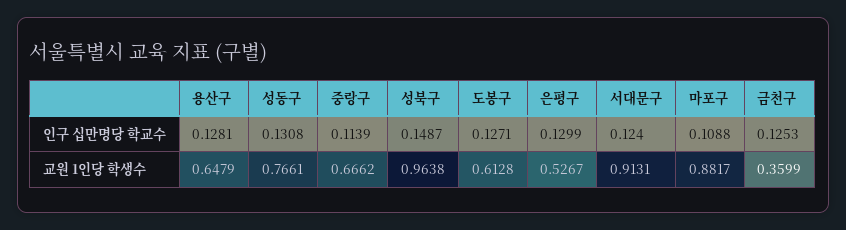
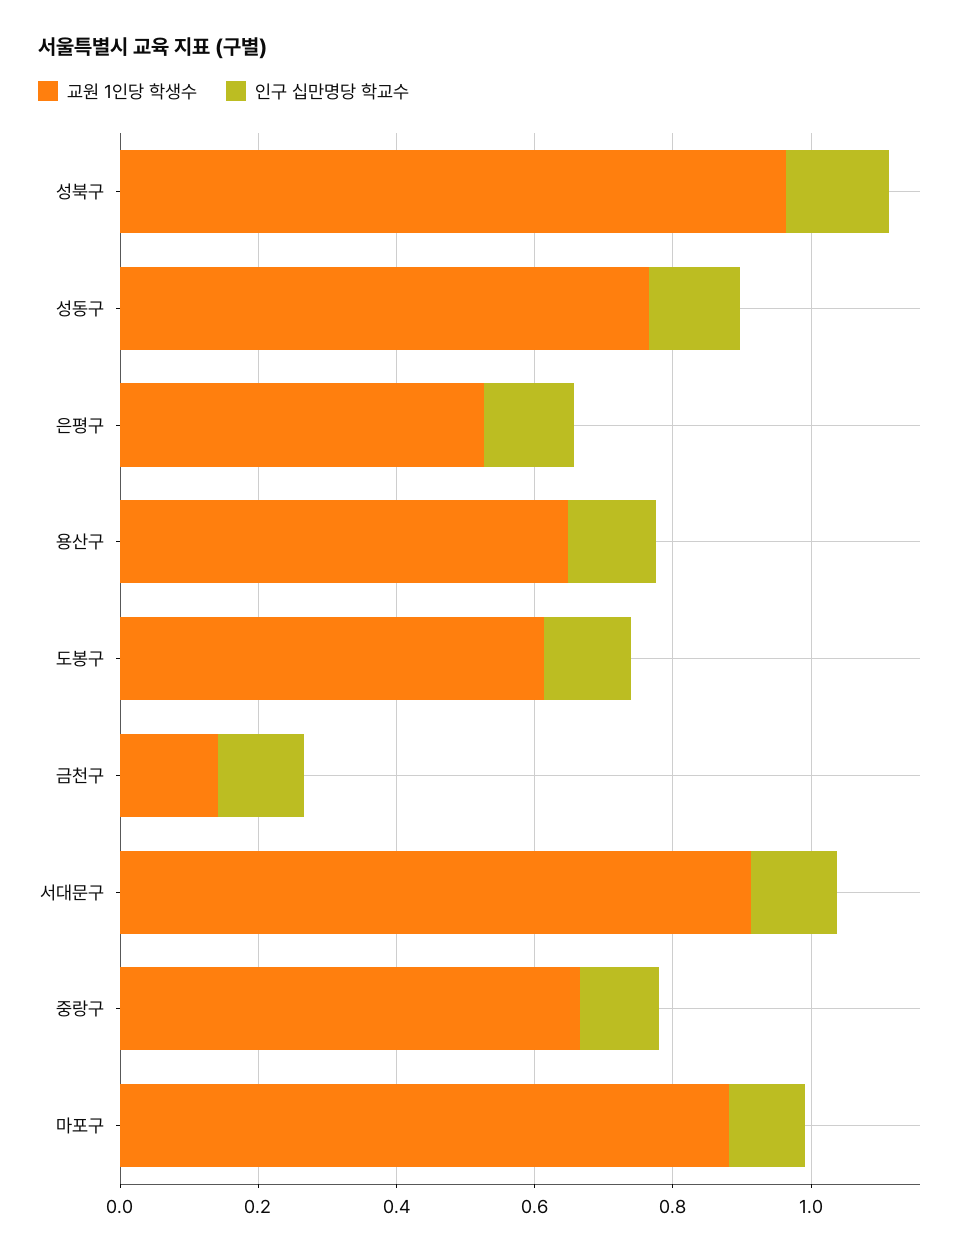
교원 1인당 학생수, 금천구: 0.3599 -> 0.15

